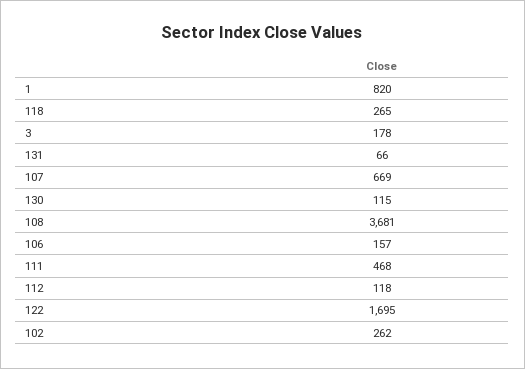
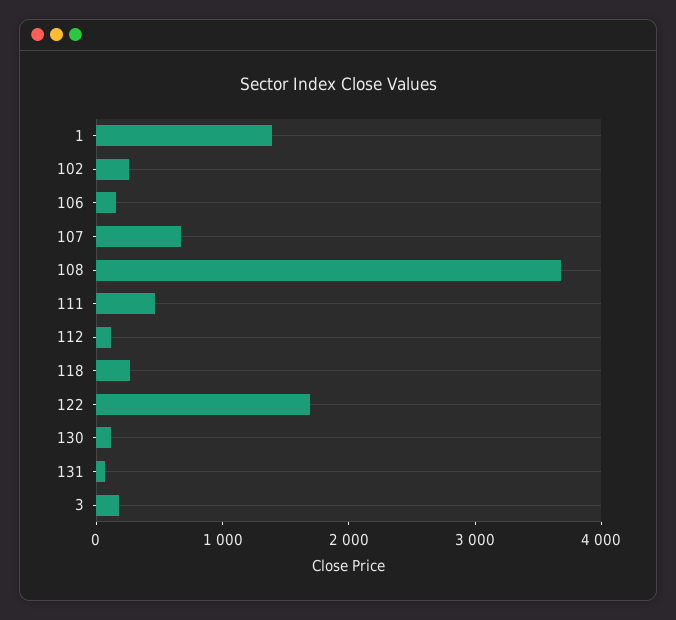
1: 820 -> 1400

